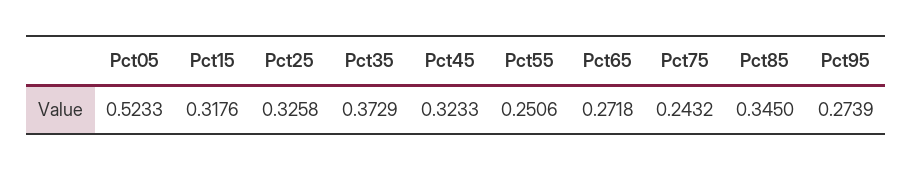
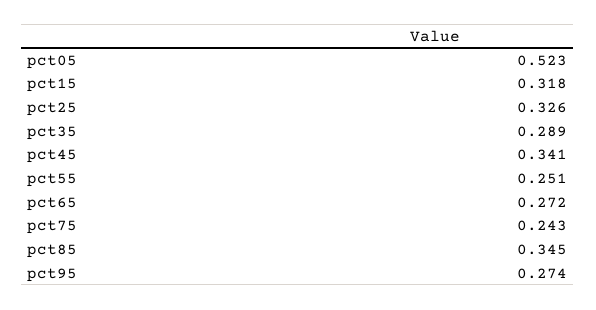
Pct35: 0.3729 -> 0.289
Pct45: 0.3233 -> 0.341

